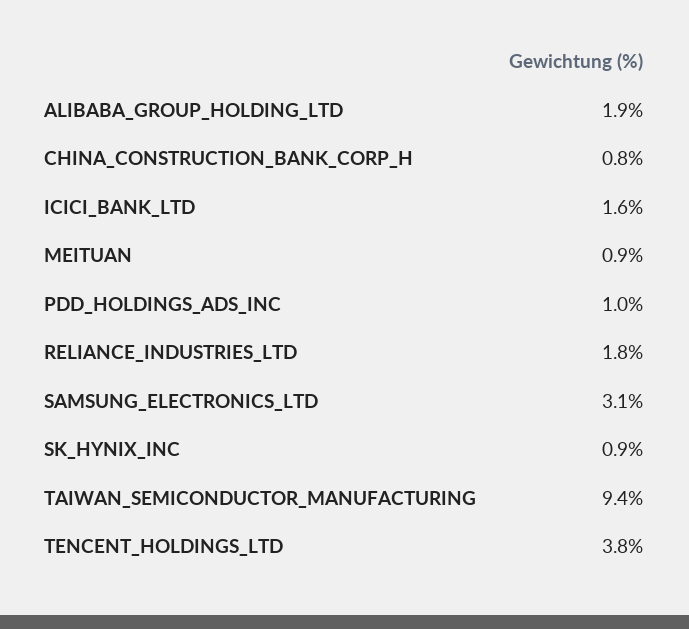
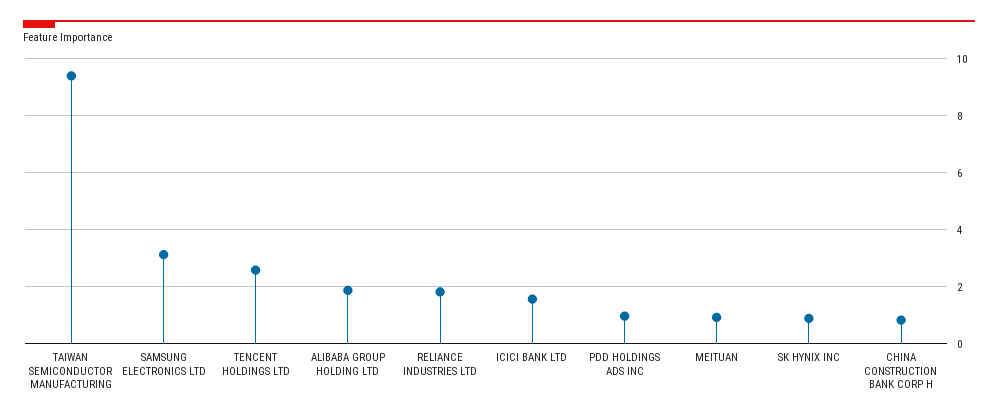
TENCENT_HOLDINGS_LTD: 3.8 -> 2.5

